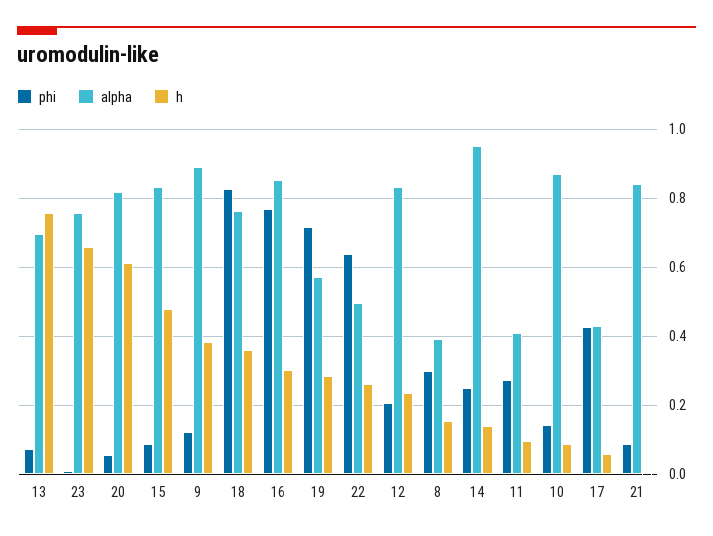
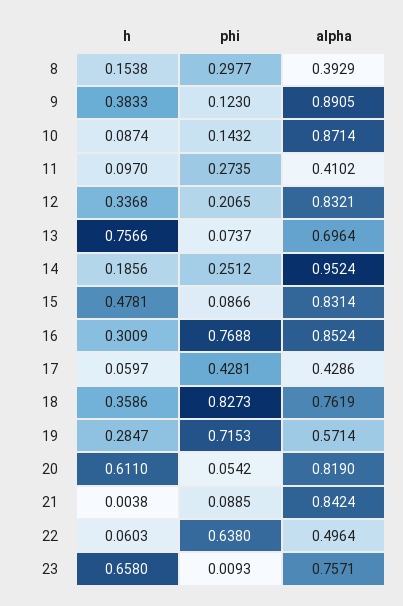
h, 22: 0.26 -> 0.0603
h, 12: 0.24 -> 0.3368
h, 14: 0.14 -> 0.1856

